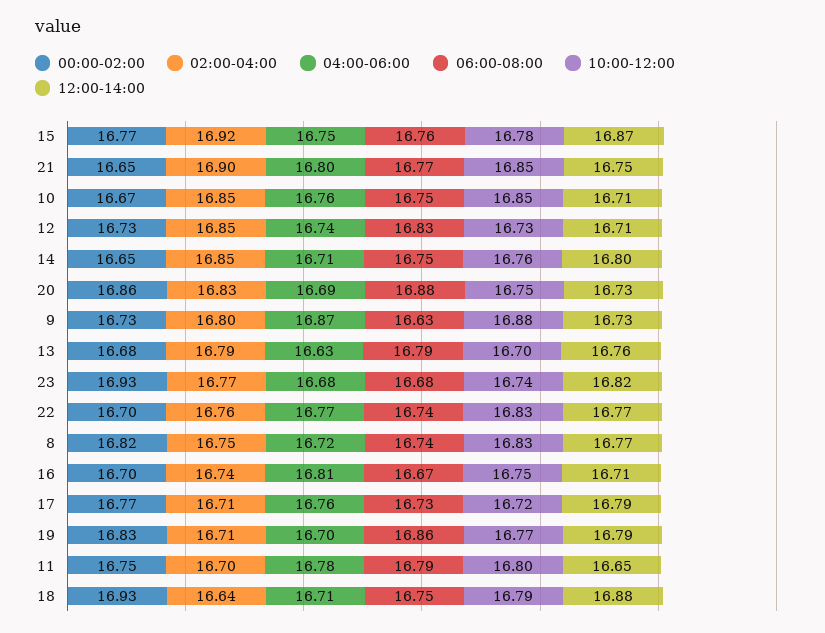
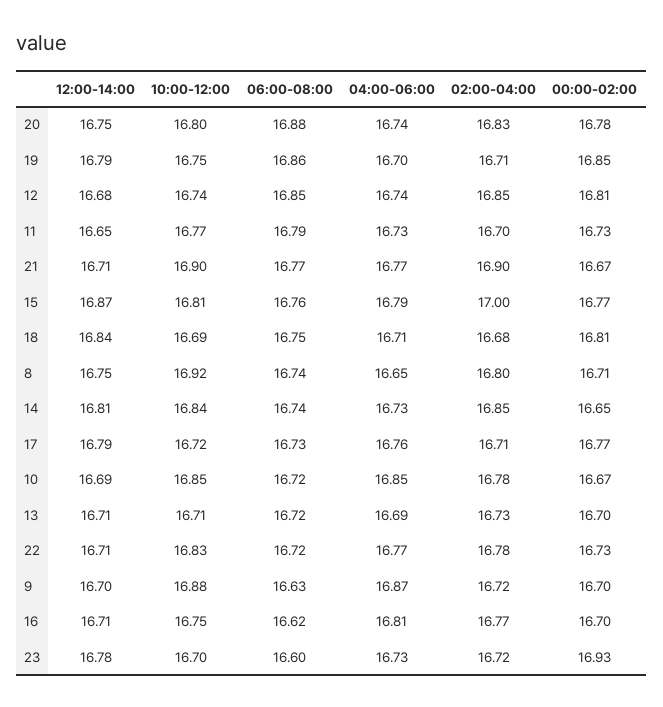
02:00-04:00, 15: 16.92 -> 17
04:00-06:00, 15: 16.75 -> 16.79
10:00-12:00, 15: 16.78 -> 16.81
00:00-02:00, 21: 16.65 -> 16.67
04:00-06:00, 21: 16.8 -> 16.77
10:00-12:00, 21: 16.85 -> 16.9
12:00-14:00, 21: 16.75 -> 16.71
02:00-04:00, 10: 16.85 -> 16.78
04:00-06:00, 10: 16.76 -> 16.85
06:00-08:00, 10: 16.75 -> 16.72
12:00-14:00, 10: 16.71 -> 16.69
00:00-02:00, 12: 16.73 -> 16.81
06:00-08:00, 12: 16.83 -> 16.85
10:00-12:00, 12: 16.73 -> 16.74
12:00-14:00, 12: 16.71 -> 16.68
04:00-06:00, 14: 16.71 -> 16.73
06:00-08:00, 14: 16.75 -> 16.74
10:00-12:00, 14: 16.76 -> 16.84
12:00-14:00, 14: 16.8 -> 16.81
00:00-02:00, 20: 16.86 -> 16.78
04:00-06:00, 20: 16.69 -> 16.74
10:00-12:00, 20: 16.75 -> 16.8
12:00-14:00, 20: 16.73 -> 16.75
00:00-02:00, 9: 16.73 -> 16.7
02:00-04:00, 9: 16.8 -> 16.72
12:00-14:00, 9: 16.73 -> 16.7
00:00-02:00, 13: 16.68 -> 16.7
02:00-04:00, 13: 16.79 -> 16.73
04:00-06:00, 13: 16.63 -> 16.69
06:00-08:00, 13: 16.79 -> 16.72
10:00-12:00, 13: 16.7 -> 16.71
12:00-14:00, 13: 16.76 -> 16.71
02:00-04:00, 23: 16.77 -> 16.72
04:00-06:00, 23: 16.68 -> 16.73
06:00-08:00, 23: 16.68 -> 16.6
10:00-12:00, 23: 16.74 -> 16.7
12:00-14:00, 23: 16.82 -> 16.78
00:00-02:00, 22: 16.7 -> 16.73
02:00-04:00, 22: 16.76 -> 16.78
06:00-08:00, 22: 16.74 -> 16.72
12:00-14:00, 22: 16.77 -> 16.71
00:00-02:00, 8: 16.82 -> 16.71
02:00-04:00, 8: 16.75 -> 16.8
04:00-06:00, 8: 16.72 -> 16.65
10:00-12:00, 8: 16.83 -> 16.92
12:00-14:00, 8: 16.77 -> 16.75
02:00-04:00, 16: 16.74 -> 16.77
06:00-08:00, 16: 16.67 -> 16.62
00:00-02:00, 19: 16.83 -> 16.85
10:00-12:00, 19: 16.77 -> 16.75
00:00-02:00, 11: 16.75 -> 16.73
04:00-06:00, 11: 16.78 -> 16.73
10:00-12:00, 11: 16.8 -> 16.77
00:00-02:00, 18: 16.93 -> 16.81
02:00-04:00, 18: 16.64 -> 16.68
10:00-12:00, 18: 16.79 -> 16.69
12:00-14:00, 18: 16.88 -> 16.84

